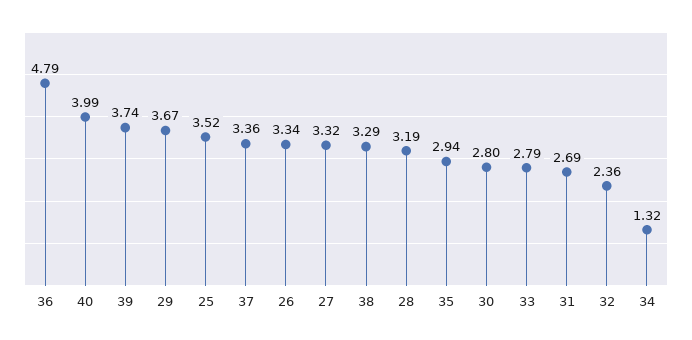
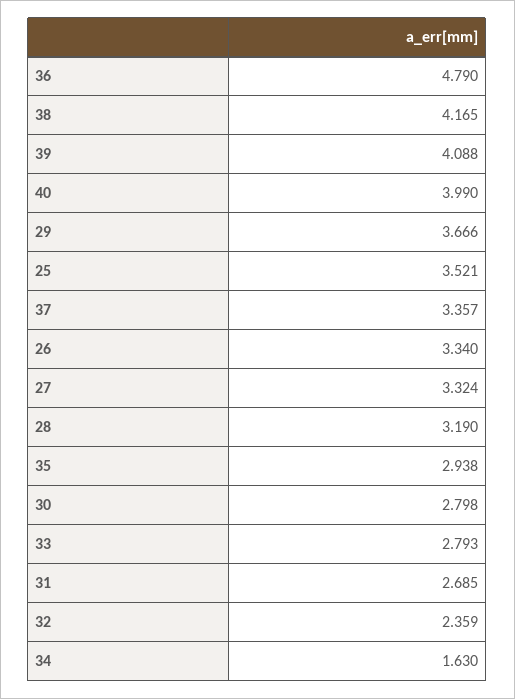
39: 3.74 -> 4.088
38: 3.29 -> 4.165
34: 1.32 -> 1.63

